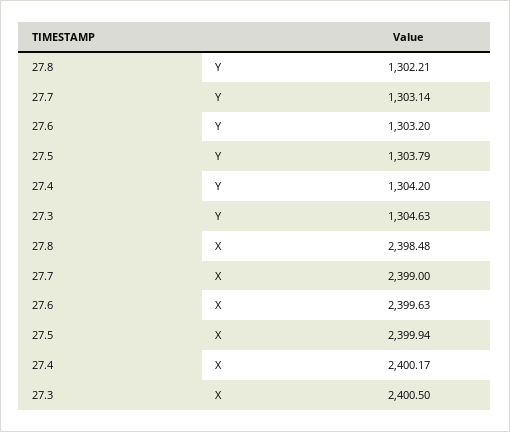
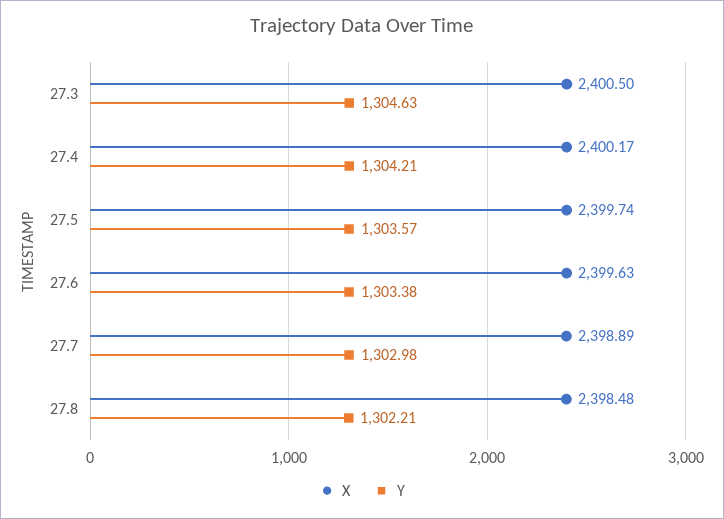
Y, 27.7: 1303.14 -> 1302.98
Y, 27.6: 1303.2 -> 1303.38
Y, 27.5: 1303.79 -> 1303.57
Y, 27.4: 1304.2 -> 1304.21
X, 27.7: 2399 -> 2398.89
X, 27.5: 2399.94 -> 2399.74

